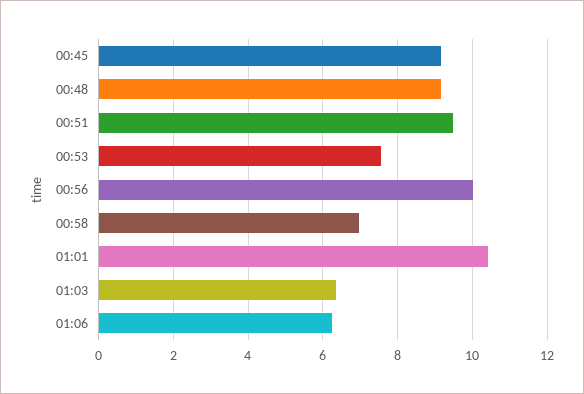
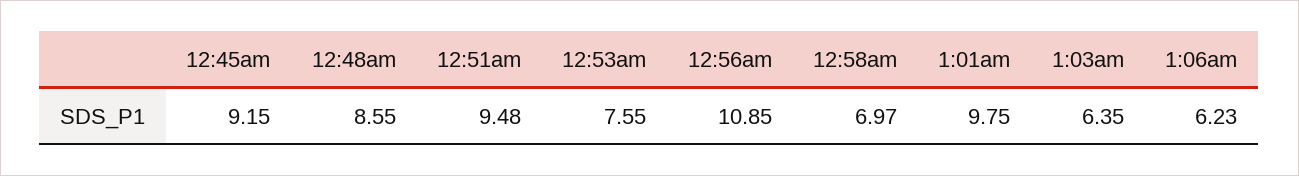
00:48: 9.2 -> 8.55
00:56: 10 -> 10.85
01:01: 10.4 -> 9.75

